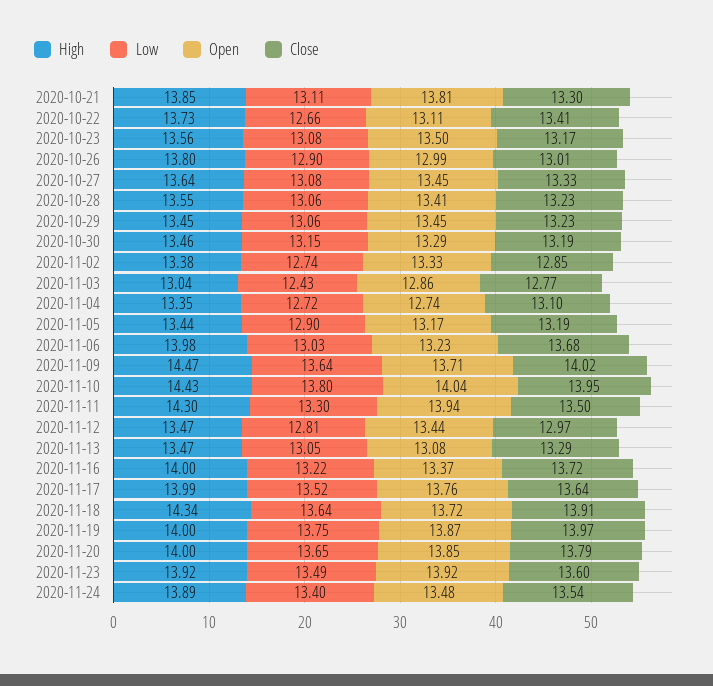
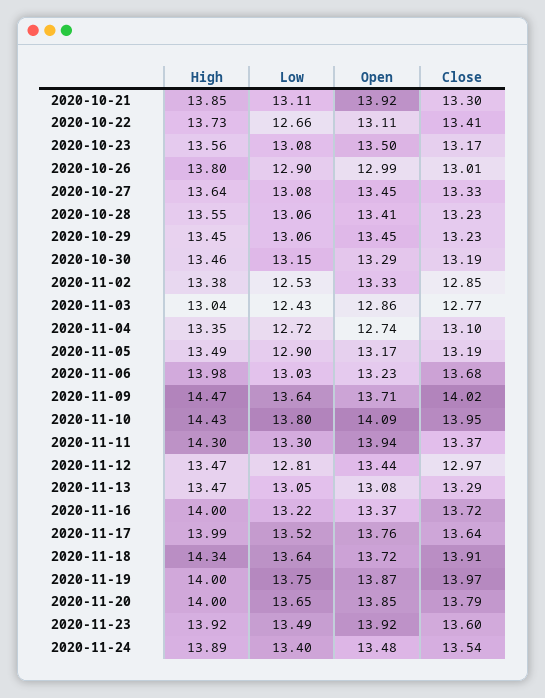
Open, 2020-10-21: 13.81 -> 13.92
Low, 2020-11-02: 12.74 -> 12.53
High, 2020-11-05: 13.44 -> 13.49
Open, 2020-11-10: 14.04 -> 14.09
Close, 2020-11-11: 13.5 -> 13.37

